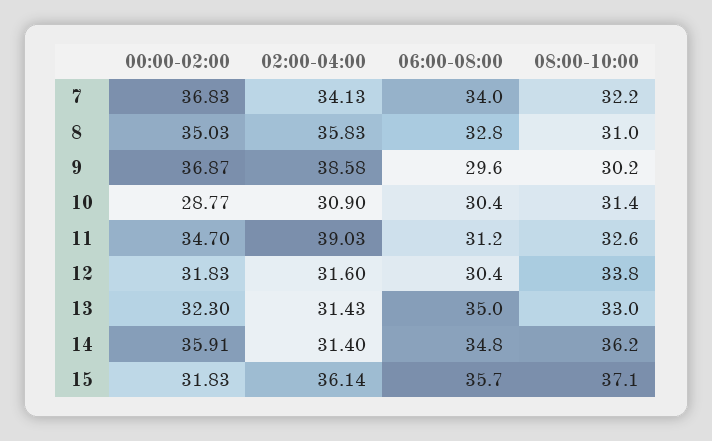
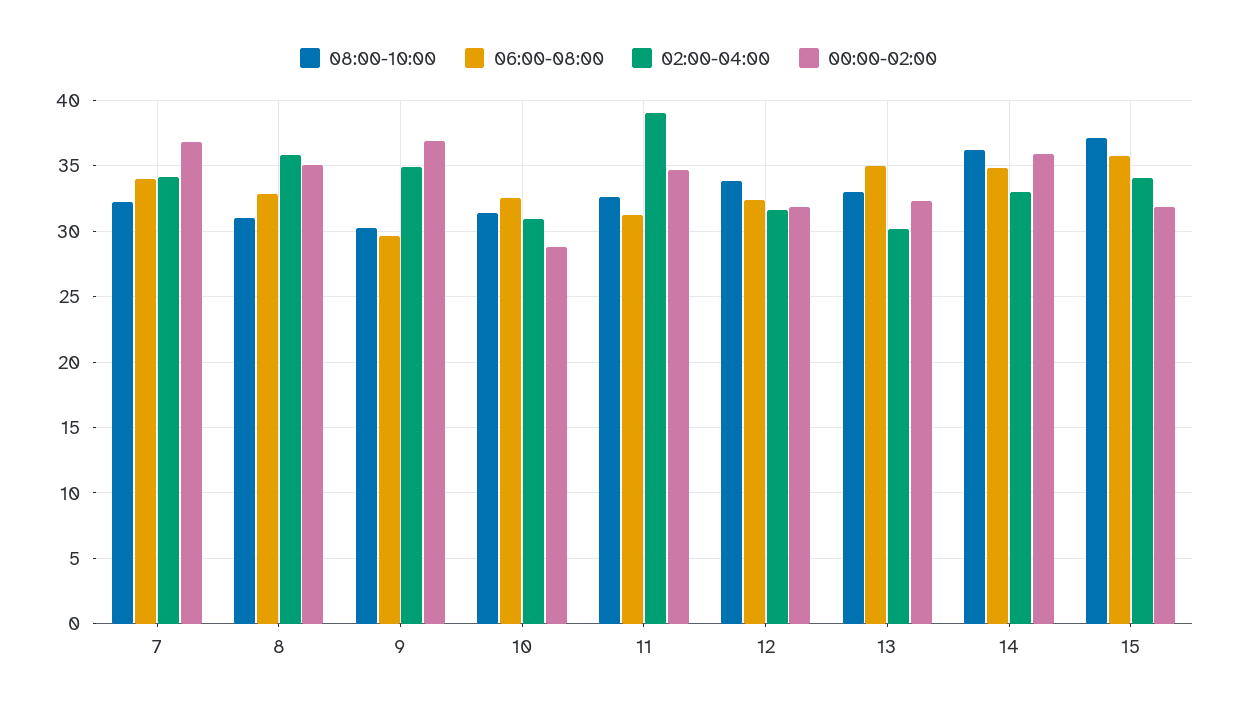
02:00-04:00, 9: 38.58 -> 35
06:00-08:00, 10: 30.4 -> 32.5
06:00-08:00, 12: 30.4 -> 32.5
02:00-04:00, 13: 31.43 -> 30
02:00-04:00, 14: 31.4 -> 33
02:00-04:00, 15: 36.14 -> 34

